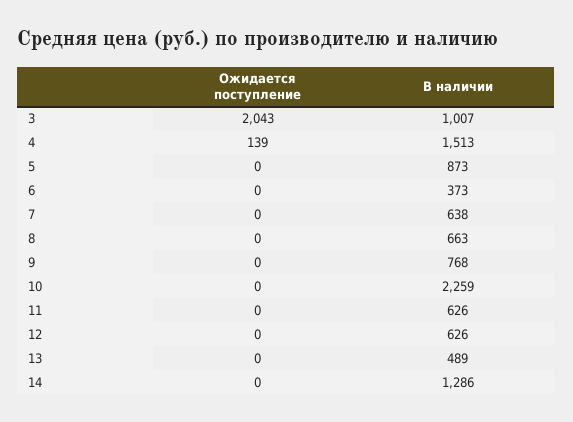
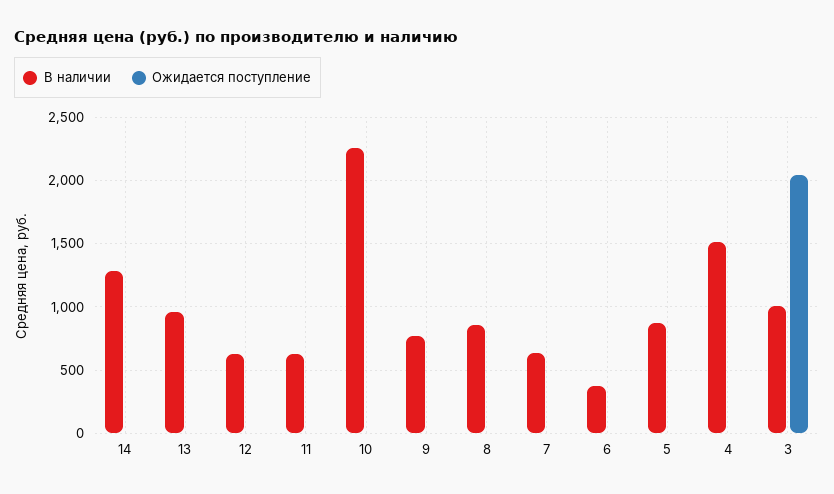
Ожидается поступление, 4: 139 -> 0
В наличии, 8: 663 -> 850
В наличии, 13: 489 -> 950

